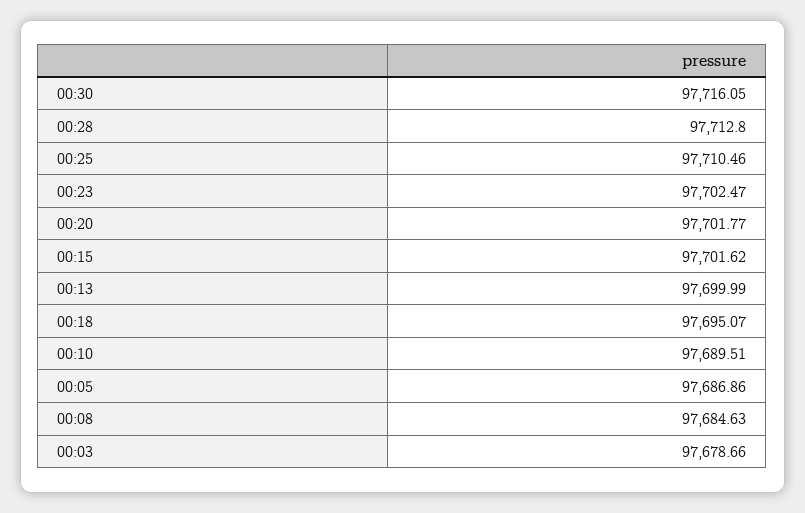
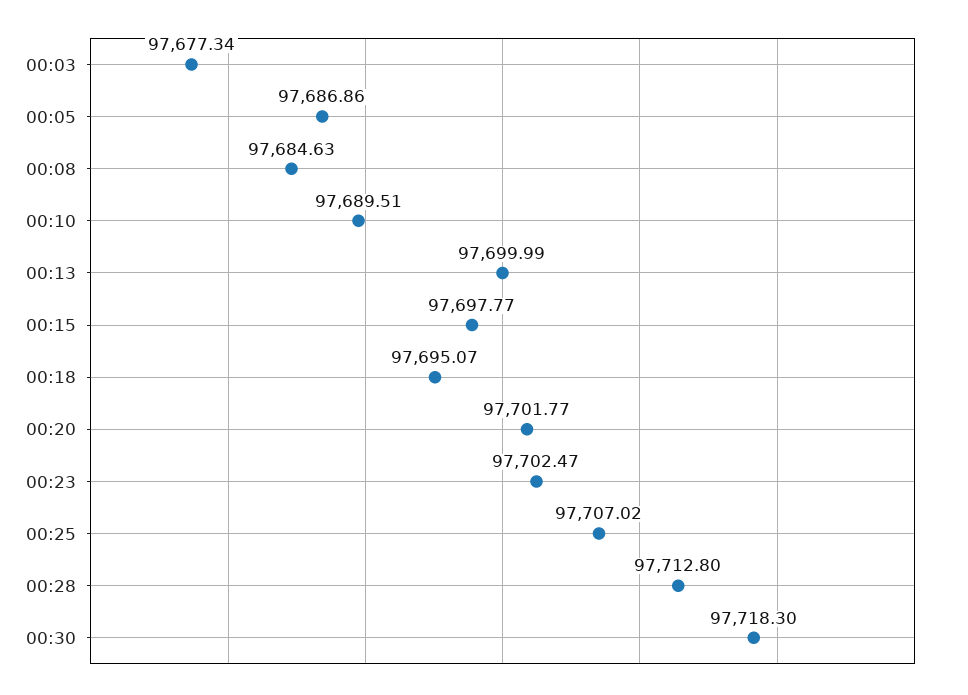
00:30: 97716.05 -> 97718.3
00:25: 97710.46 -> 97707.02
00:15: 97701.62 -> 97697.77
00:03: 97678.66 -> 97677.34

